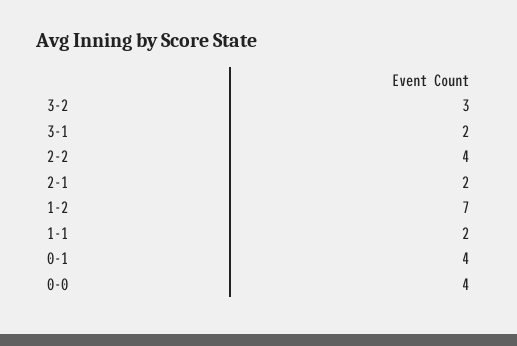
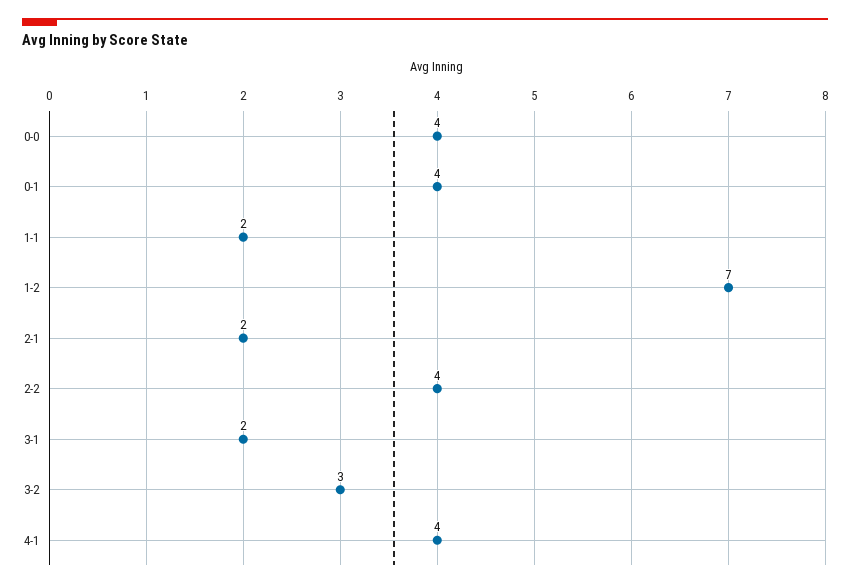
4-1: none -> 4

